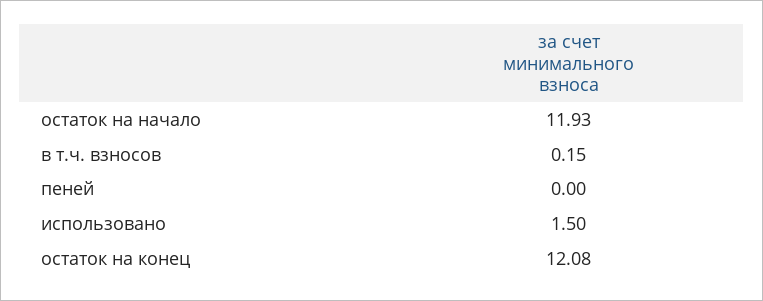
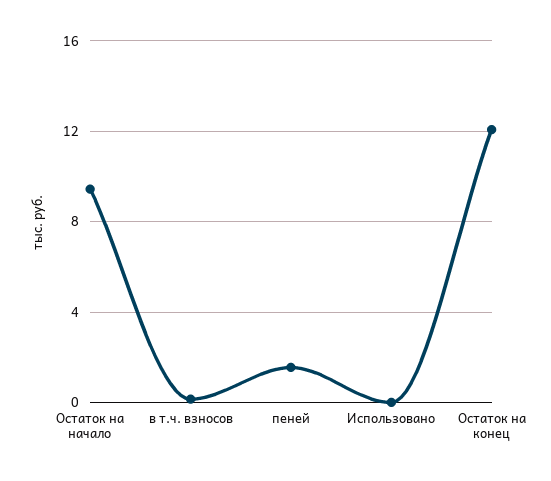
остаток на начало: 11.93 -> 9.5
пеней: 0 -> 1.5
использовано: 1.5 -> 0

